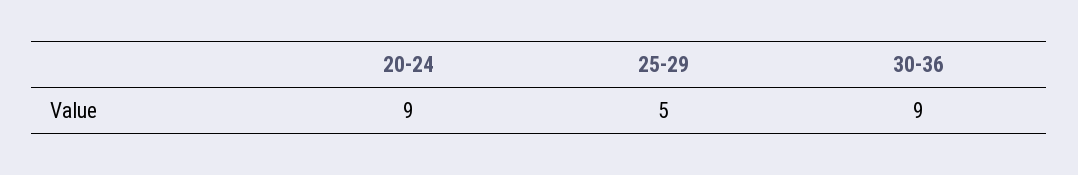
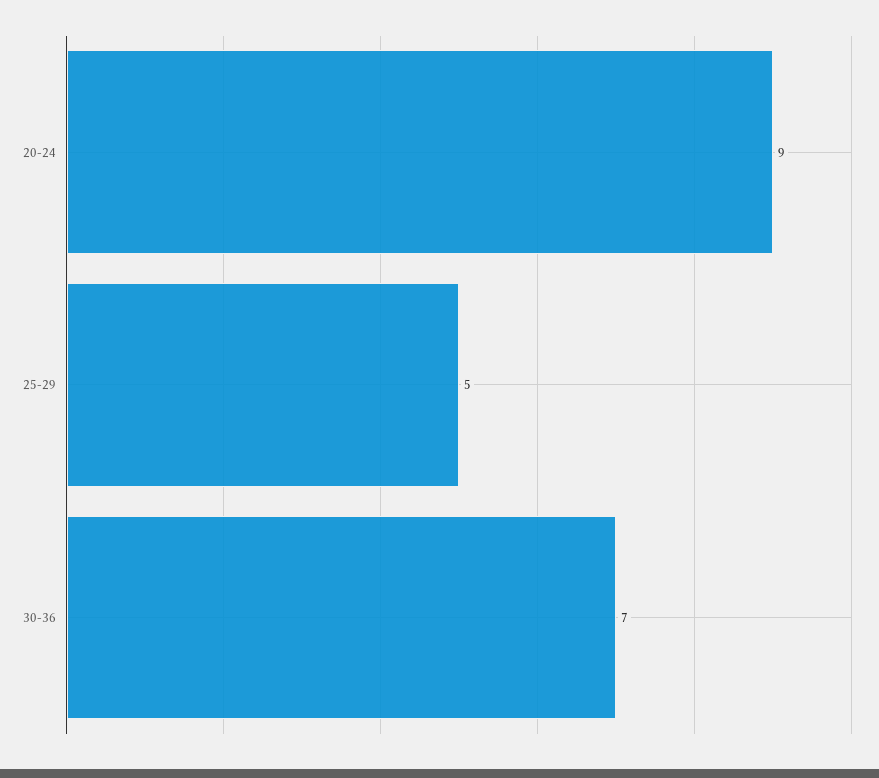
30-36: 9 -> 7

